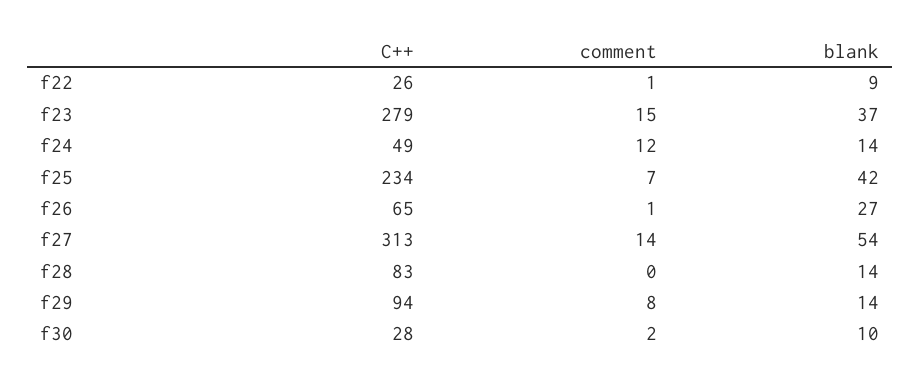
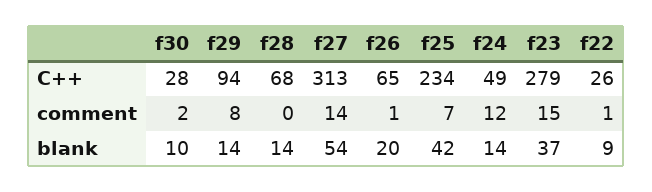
blank, f26: 27 -> 20
C++, f28: 83 -> 68

